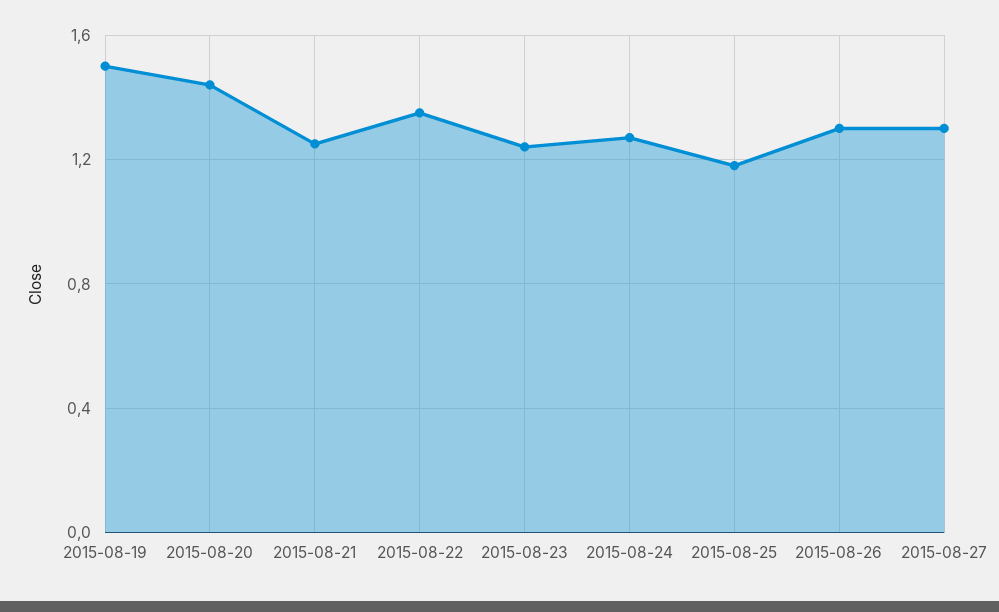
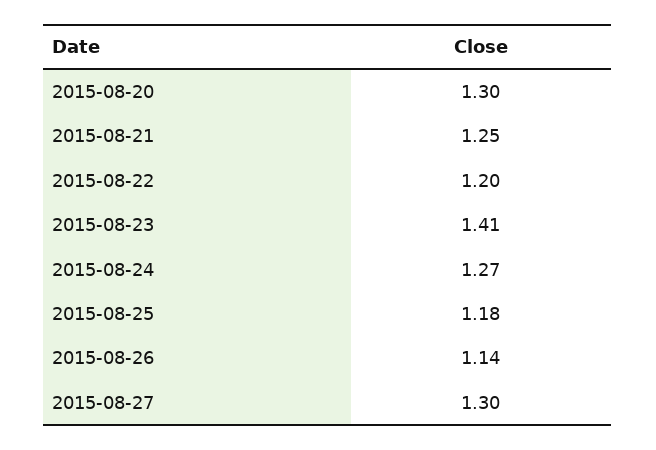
2015-08-19: 1.5 -> none
2015-08-20: 1.45 -> 1.3
2015-08-22: 1.35 -> 1.2
2015-08-23: 1.25 -> 1.41
2015-08-26: 1.3 -> 1.14

